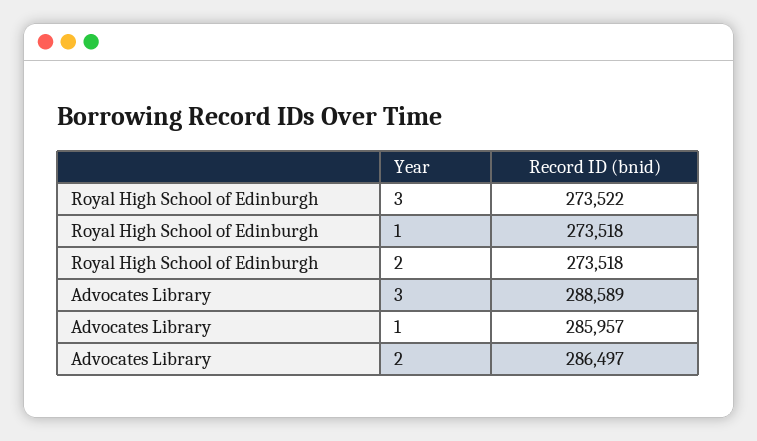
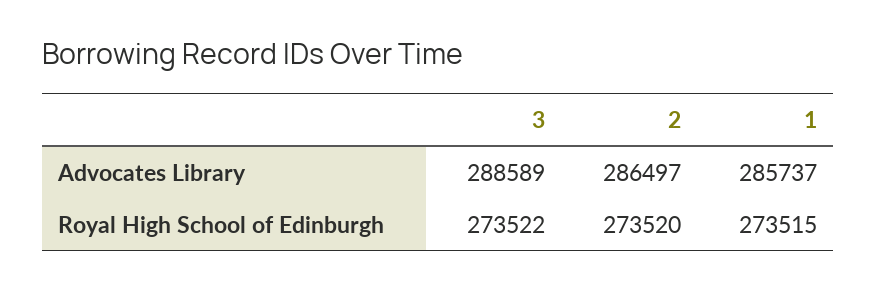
Royal High School of Edinburgh, 1: 273518 -> 273515
Royal High School of Edinburgh, 2: 273518 -> 273520
Advocates Library, 1: 285957 -> 285737

